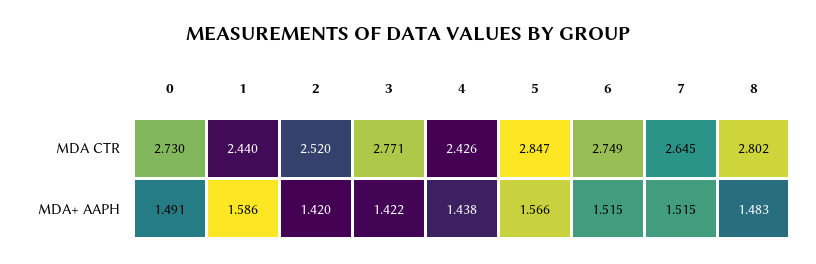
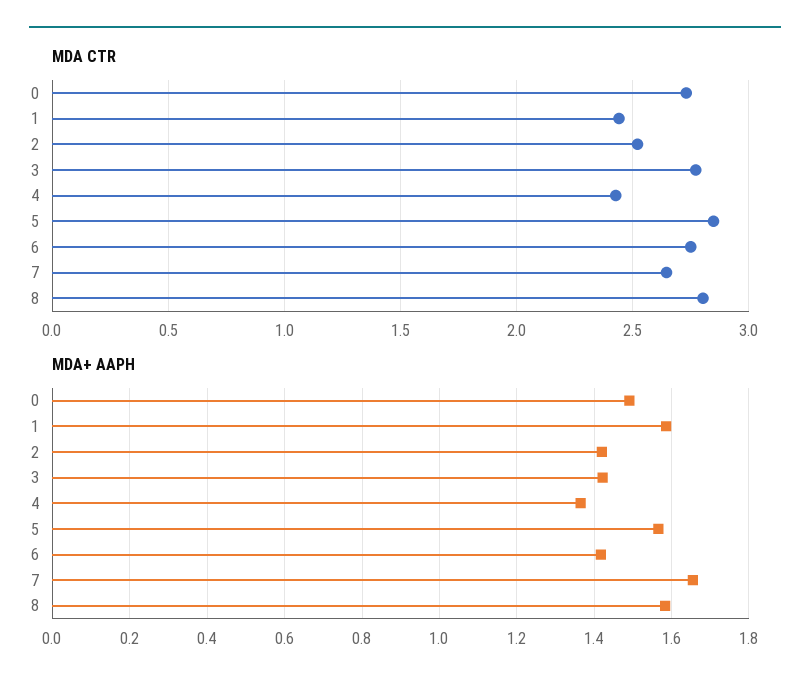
MDA+ AAPH, 4: 1.438 -> 1.36
MDA+ AAPH, 6: 1.515 -> 1.42
MDA+ AAPH, 7: 1.515 -> 1.66
MDA+ AAPH, 8: 1.483 -> 1.58

